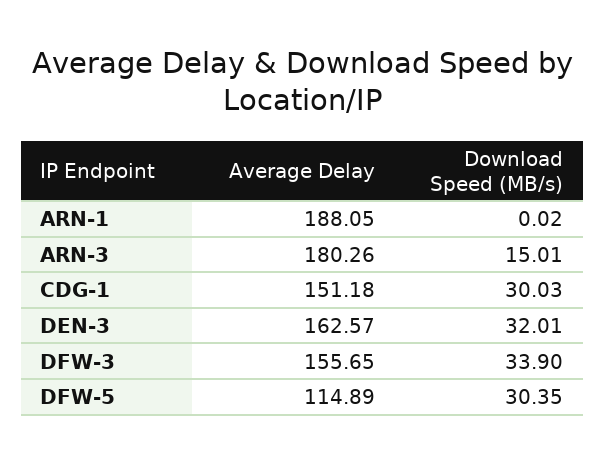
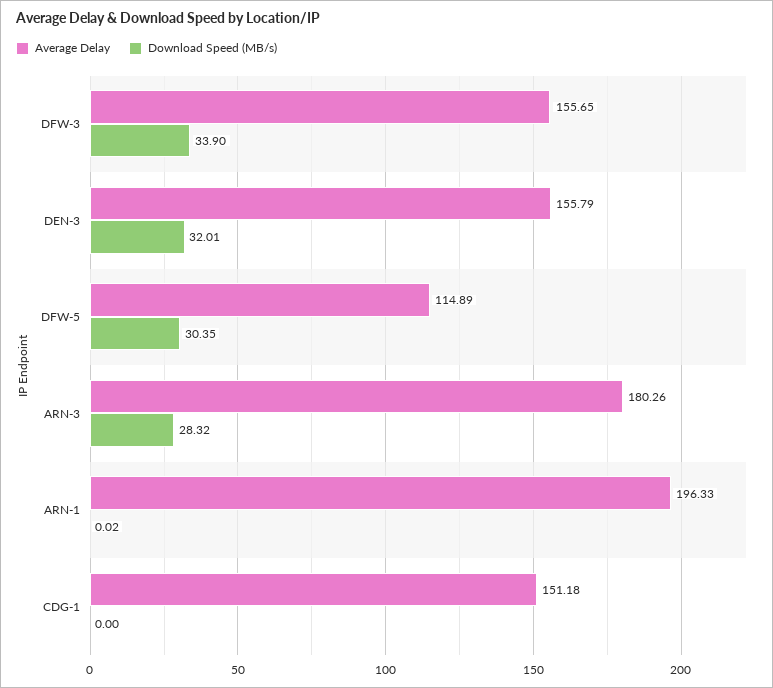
Average Delay, ARN-1: 188.05 -> 196.33
Download Speed (MB/s), ARN-3: 15.01 -> 28.32
Download Speed (MB/s), CDG-1: 30.03 -> 0
Average Delay, DEN-3: 162.57 -> 155.79

